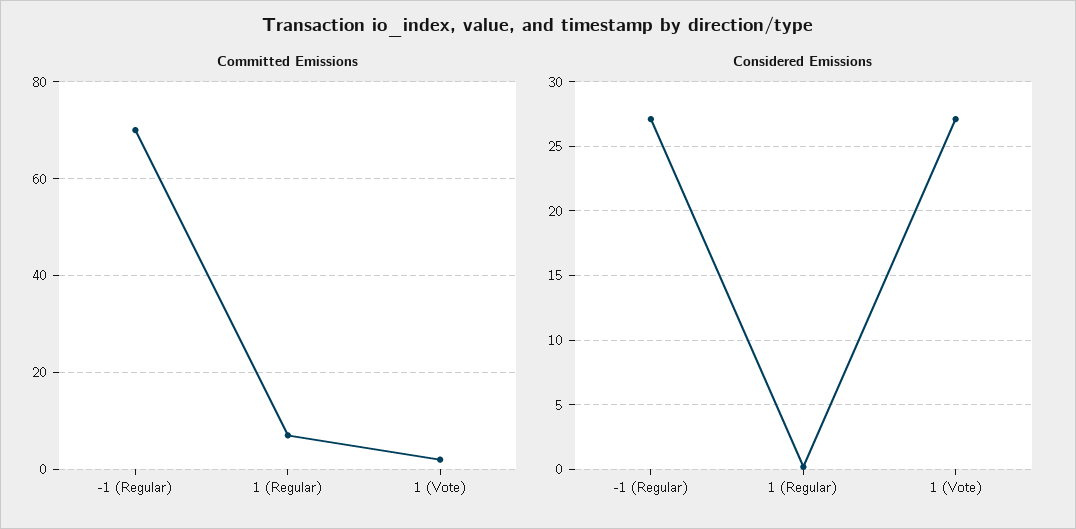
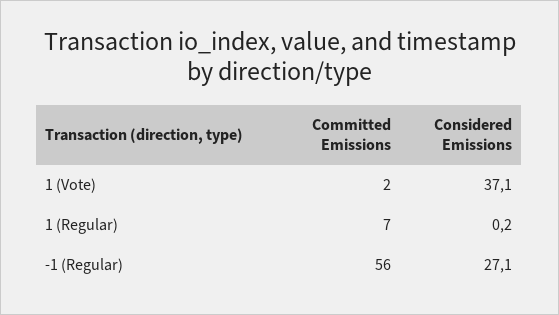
Committed Emissions, -1 (Regular): 70 -> 56
Considered Emissions, 1 (Vote): 27 -> 37.1

